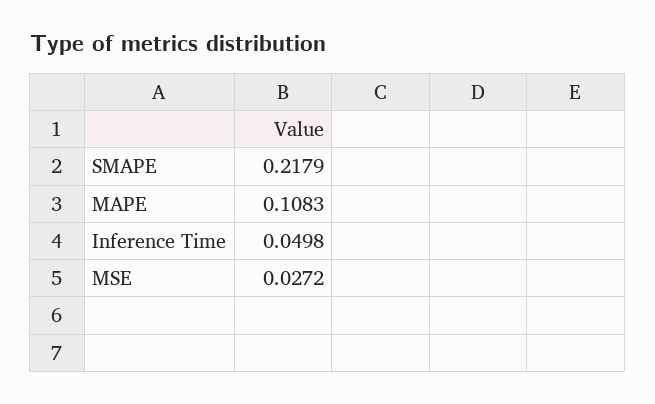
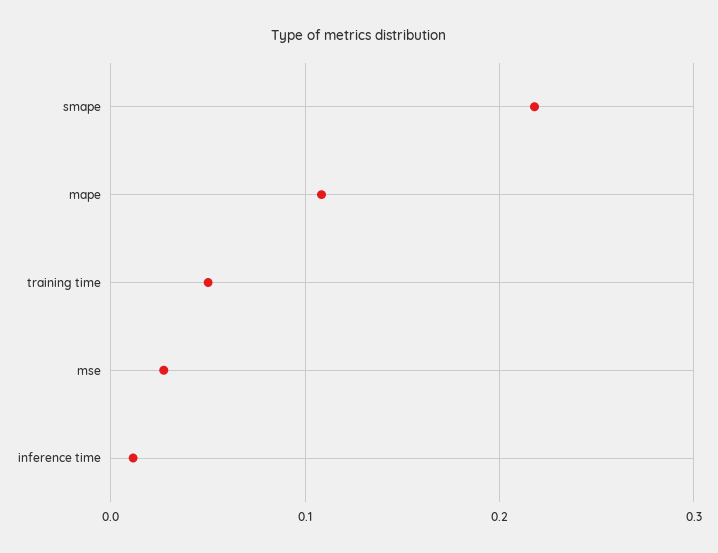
Inference Time: 0.0498 -> 0.01
training time: none -> 0.05

